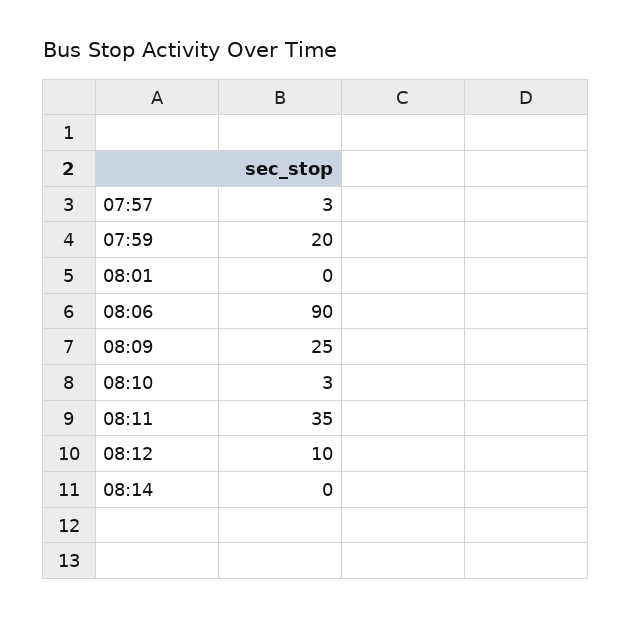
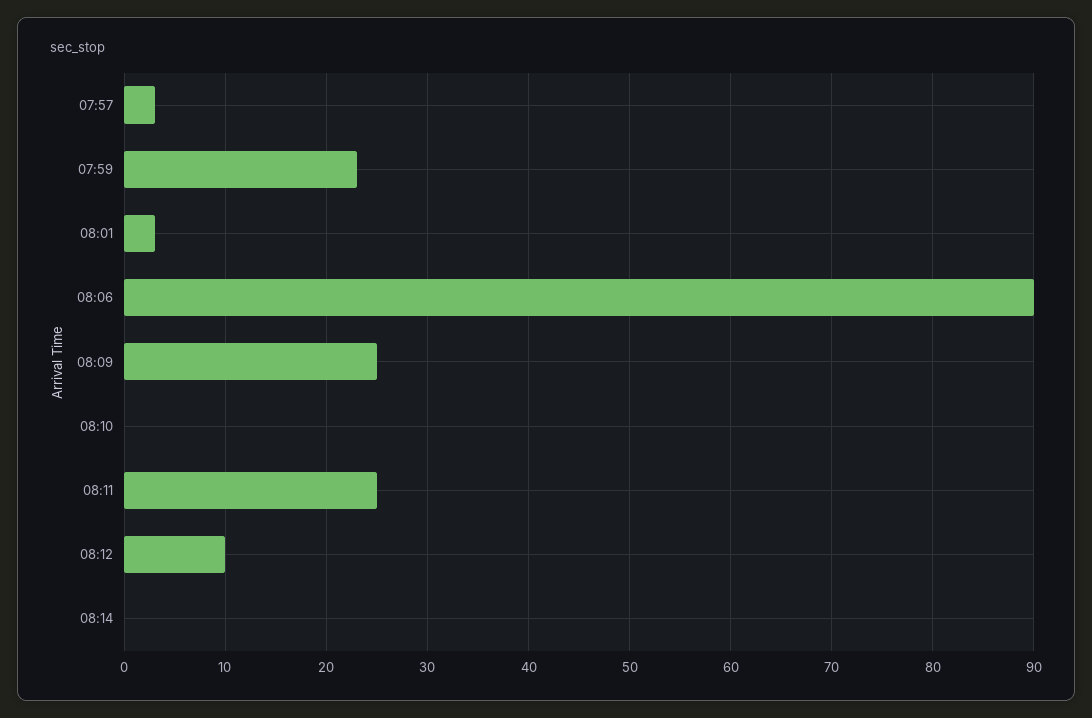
07:59: 20 -> 23
08:01: 0 -> 3
08:10: 3 -> 0
08:11: 35 -> 25

